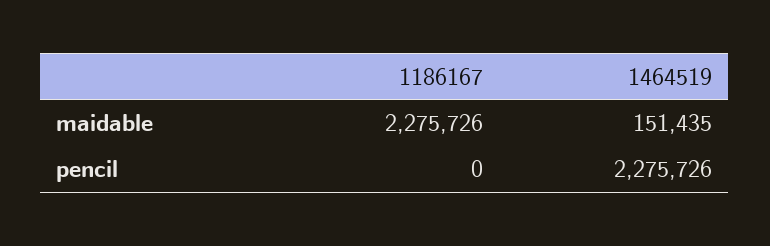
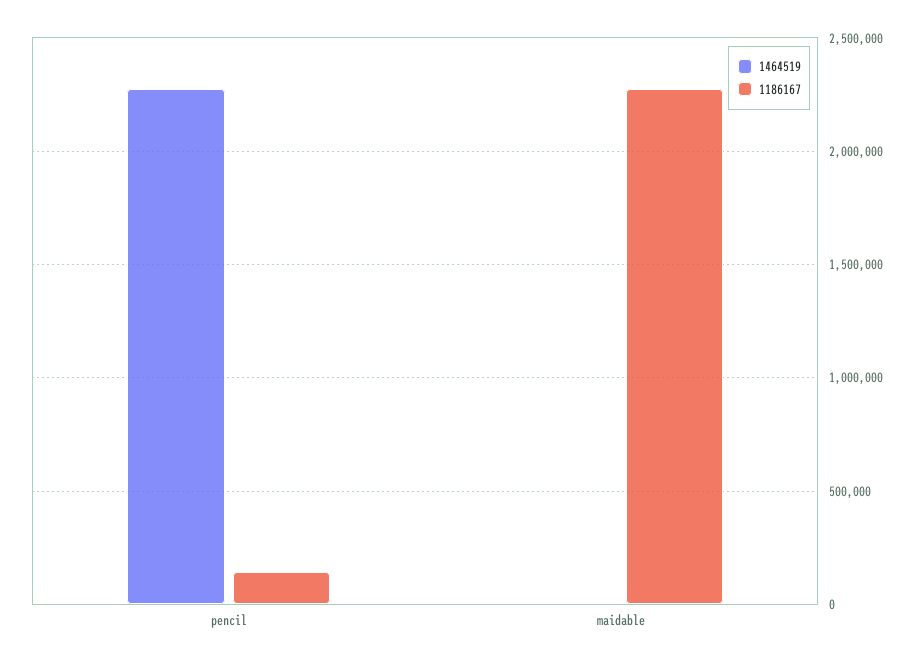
1464519, maidable: 151435 -> 0
1186167, pencil: 0 -> 150000

